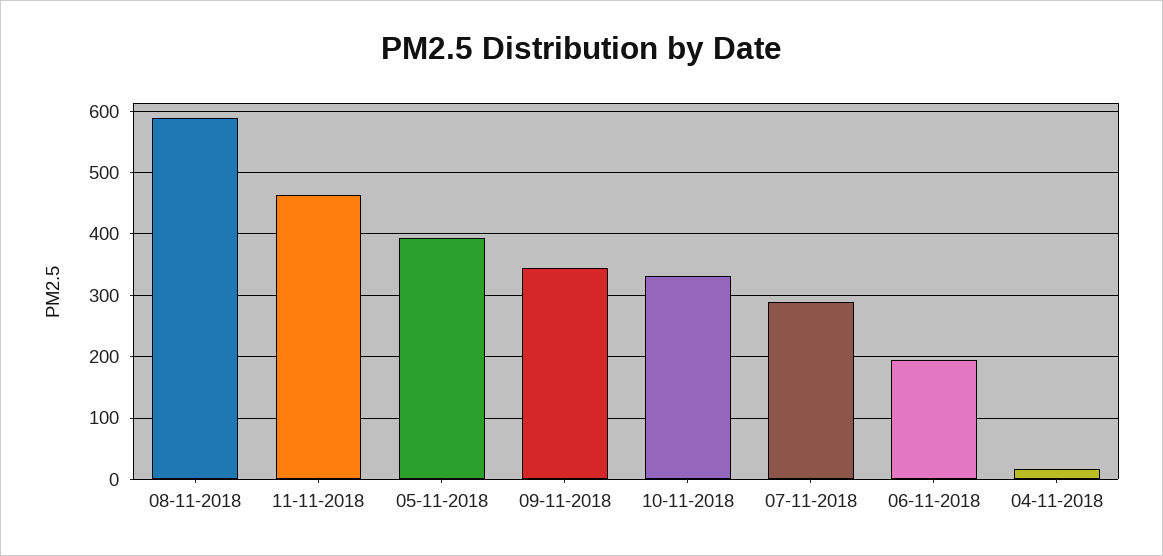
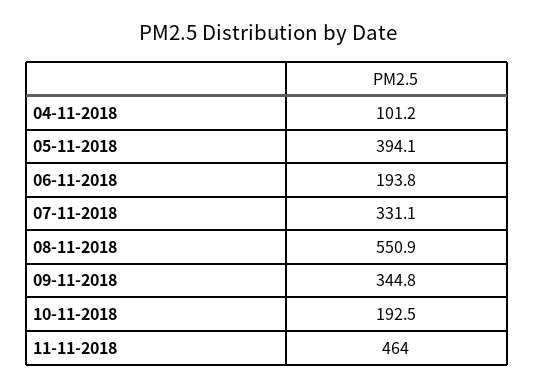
08-11-2018: 590 -> 550.9
10-11-2018: 330 -> 192.5
07-11-2018: 290 -> 331.1
04-11-2018: 20 -> 101.2

